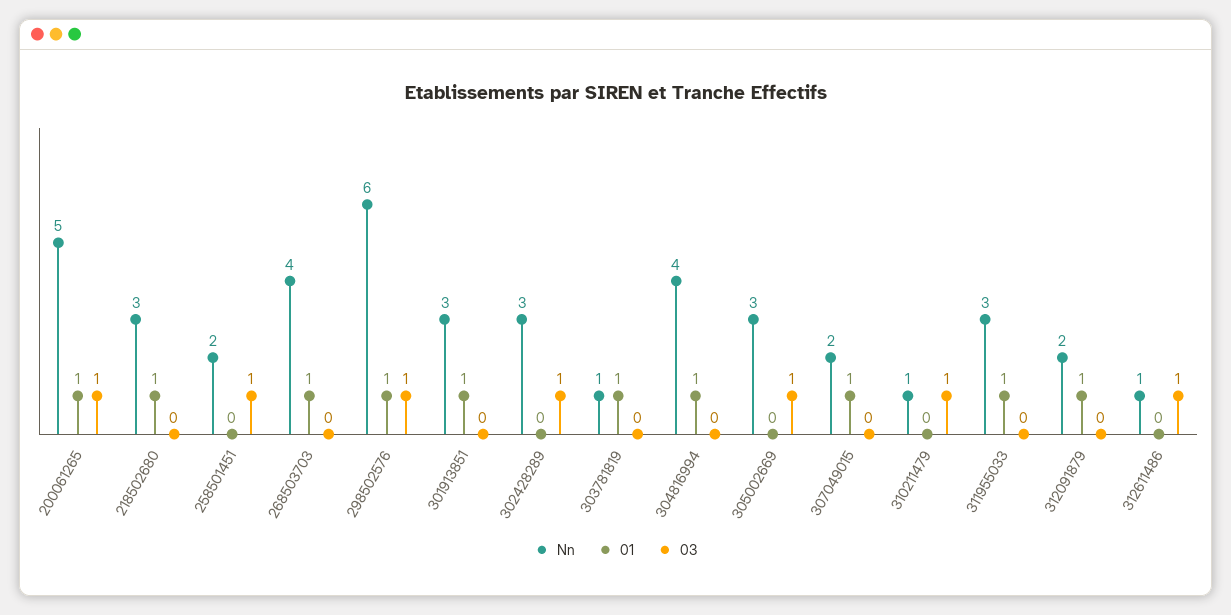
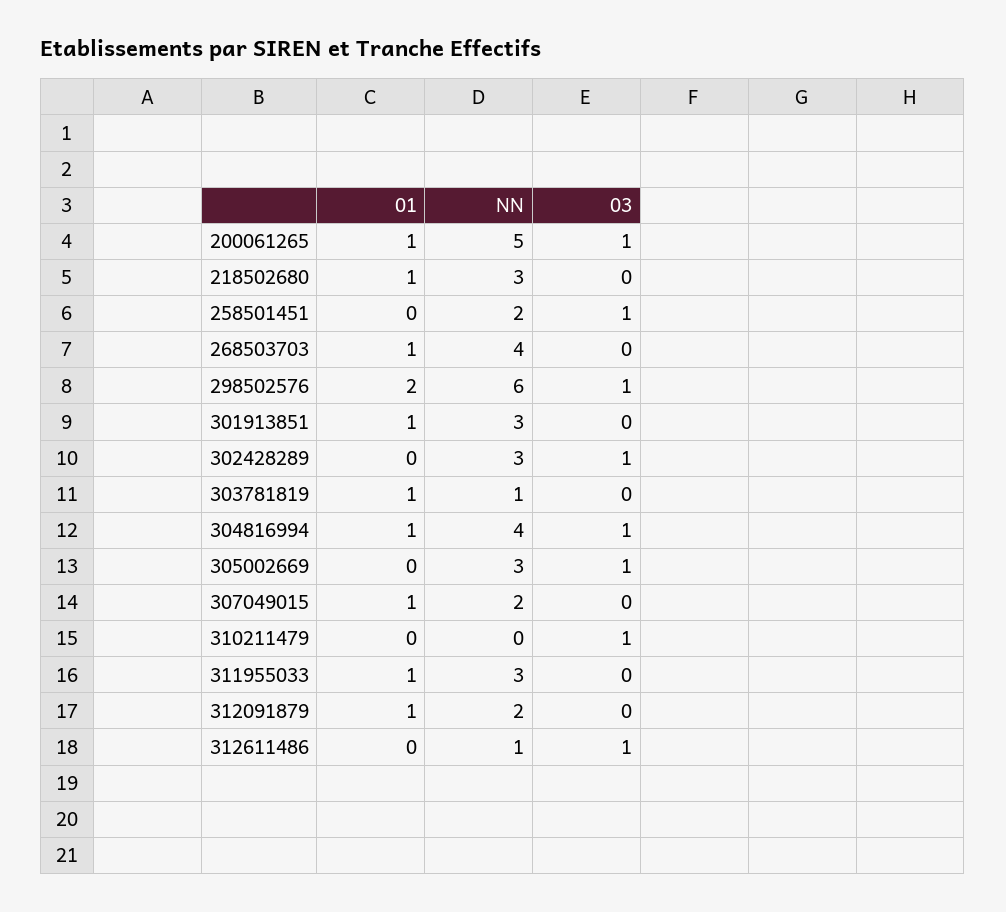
01, 298502576: 1 -> 2
03, 304816994: 0 -> 1
Nn, 310211479: 1 -> 0

